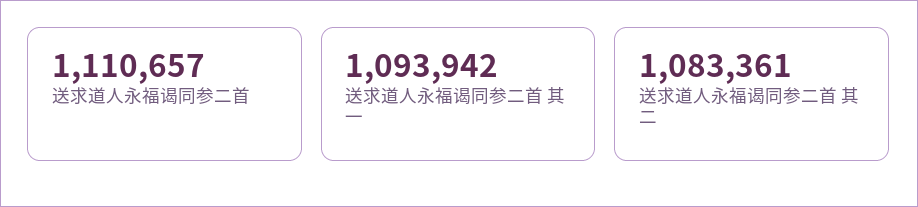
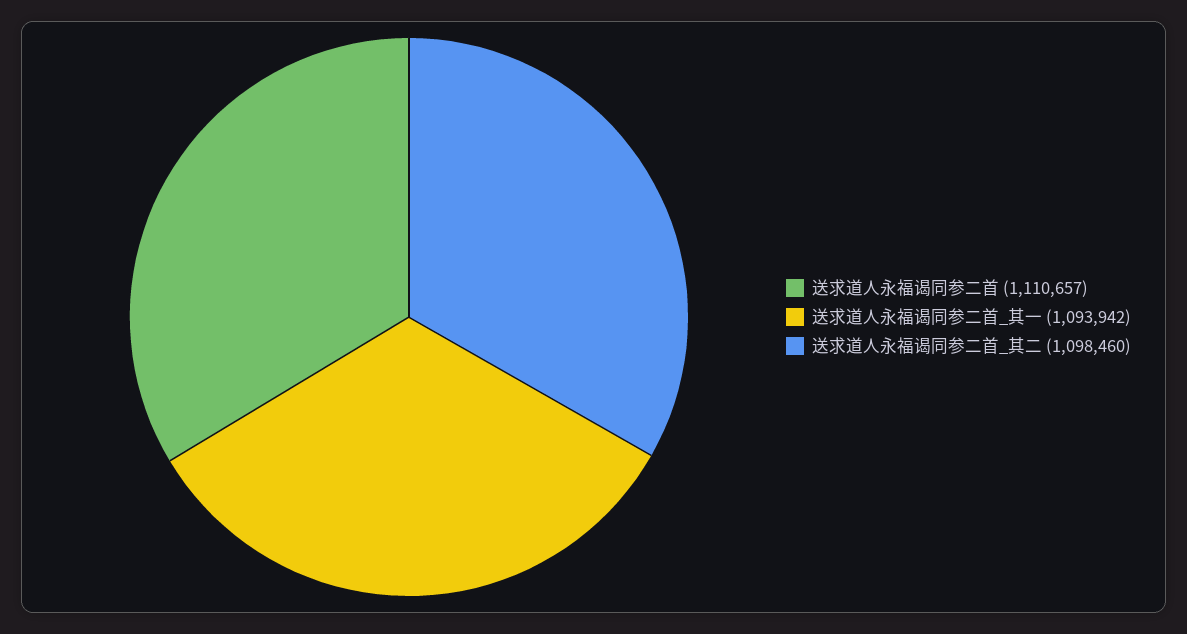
送求道人永福谒同参二首 其二: 1083361 -> 1098460

